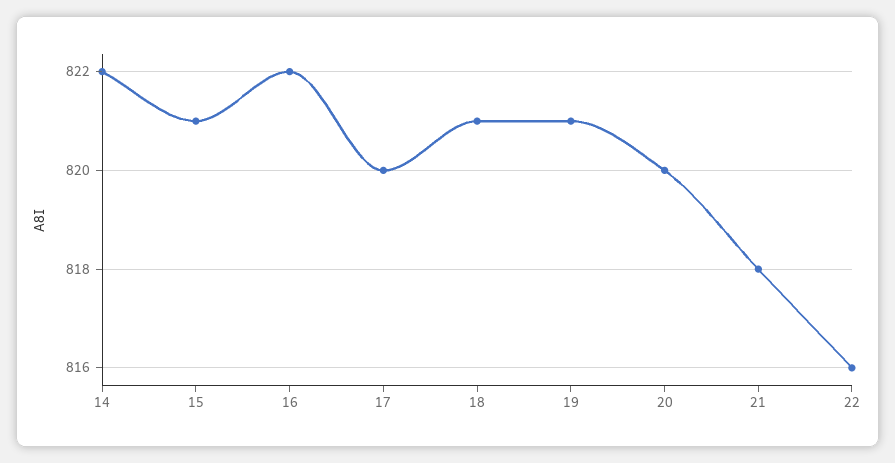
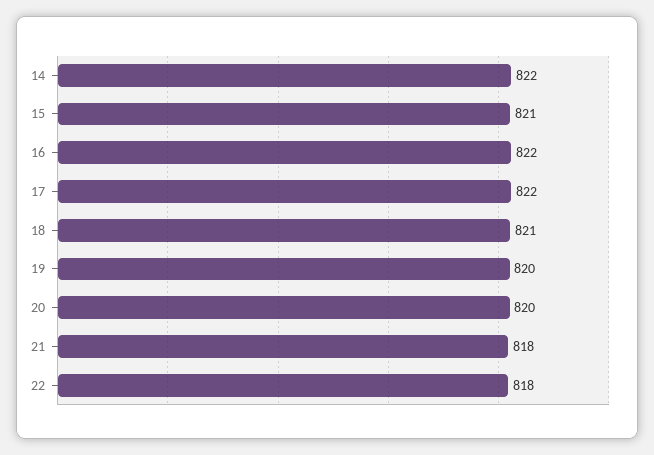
17: 820 -> 822
19: 821 -> 820
22: 816 -> 818

